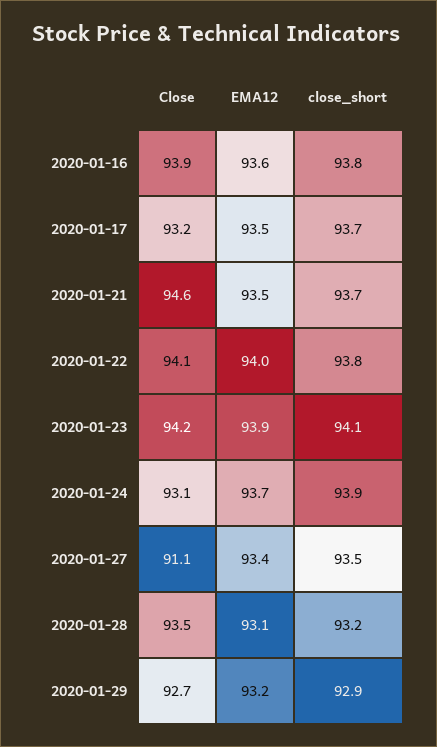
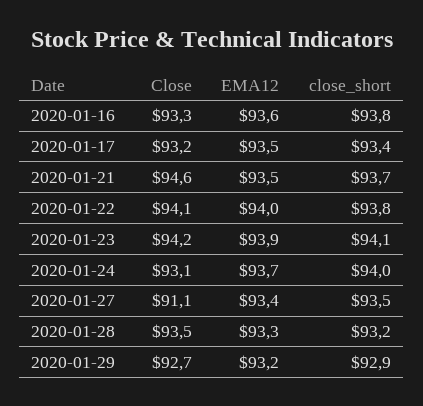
Close, 2020-01-16: 93.9 -> 93.3
close_short, 2020-01-17: 93.7 -> 93.4
close_short, 2020-01-24: 93.9 -> 94
EMA12, 2020-01-28: 93.1 -> 93.3

